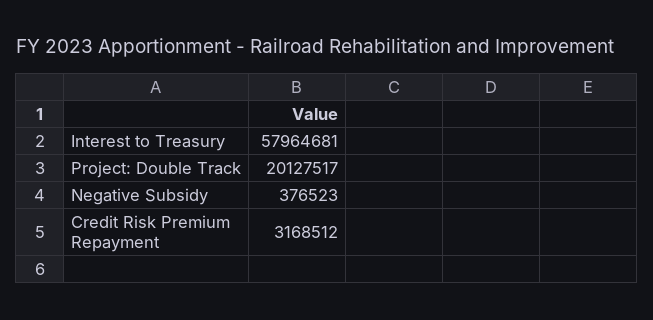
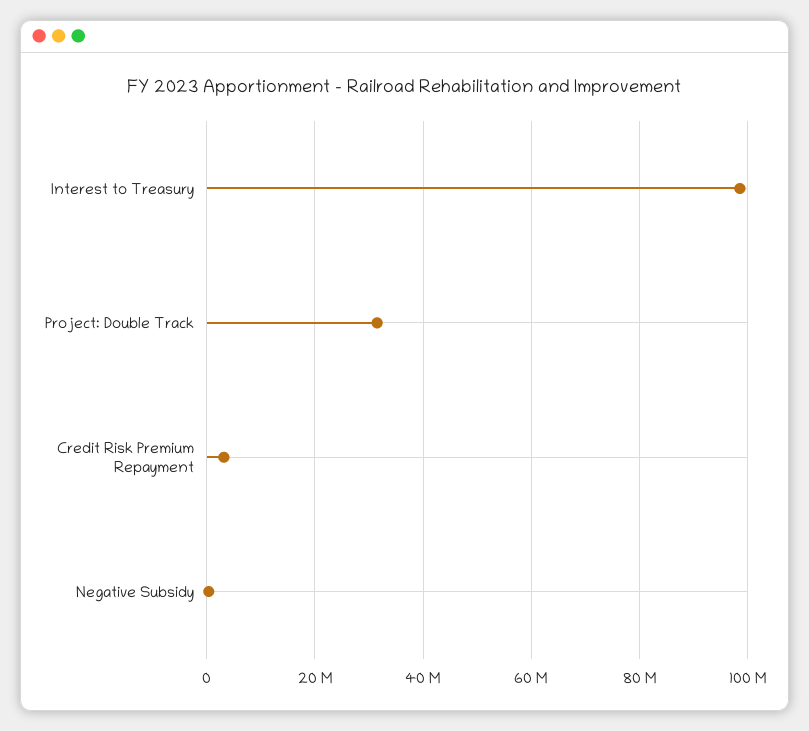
Interest to Treasury: 57964681 -> 98000000
Project: Double Track: 20127517 -> 32000000

